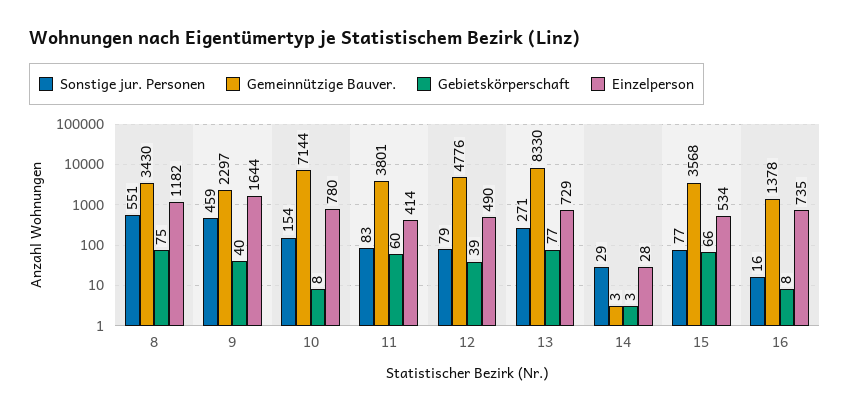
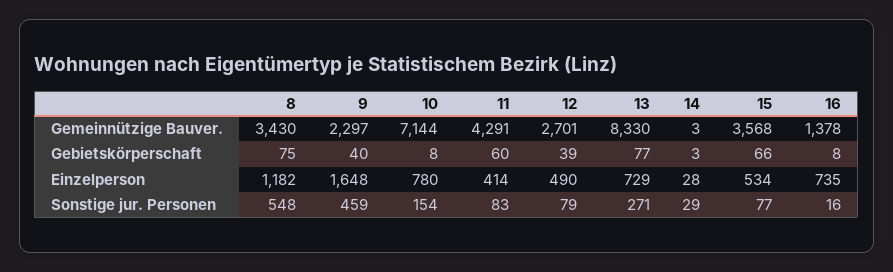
Sonstige jur. Personen, 8: 551 -> 548
Einzelperson, 9: 1644 -> 1648
Gemeinnützige Bauver., 11: 3801 -> 4291
Gemeinnützige Bauver., 12: 4776 -> 2701

